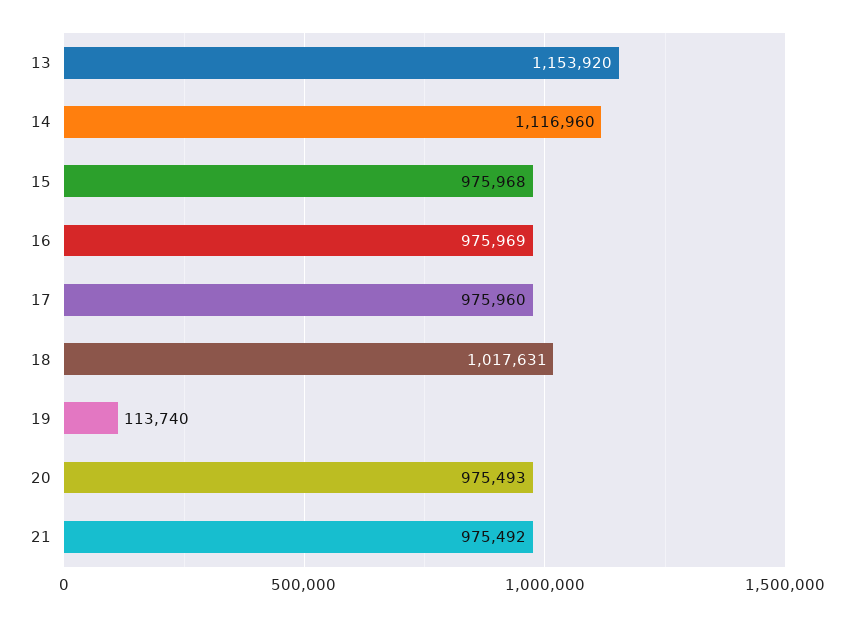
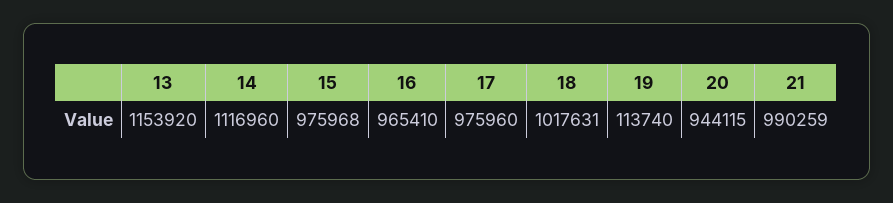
16: 975969 -> 965410
20: 975493 -> 944115
21: 975492 -> 990259

